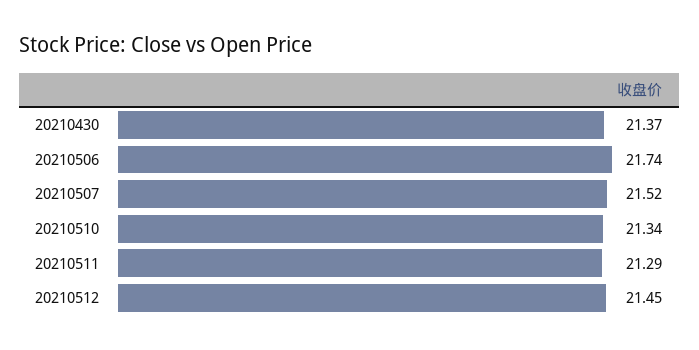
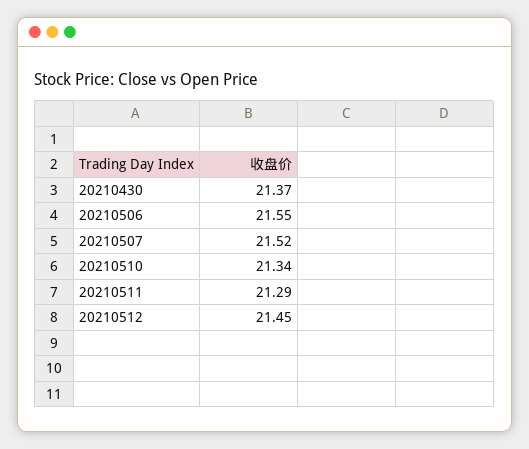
20210506: 21.74 -> 21.55

